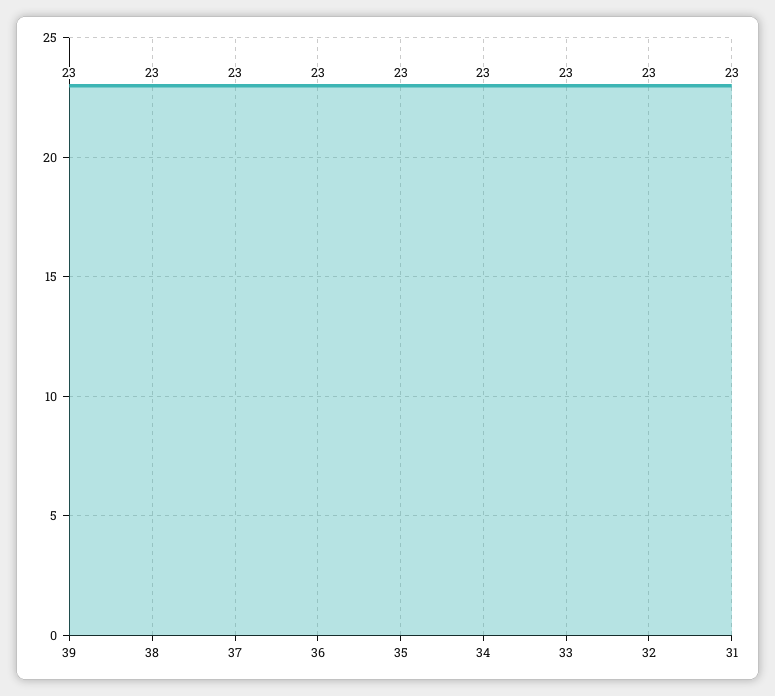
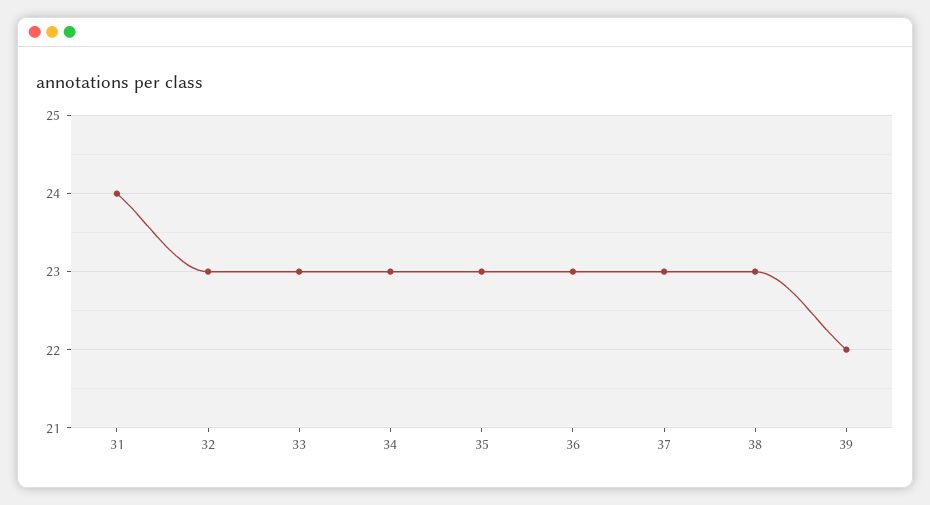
39: 23 -> 22
31: 23 -> 24

